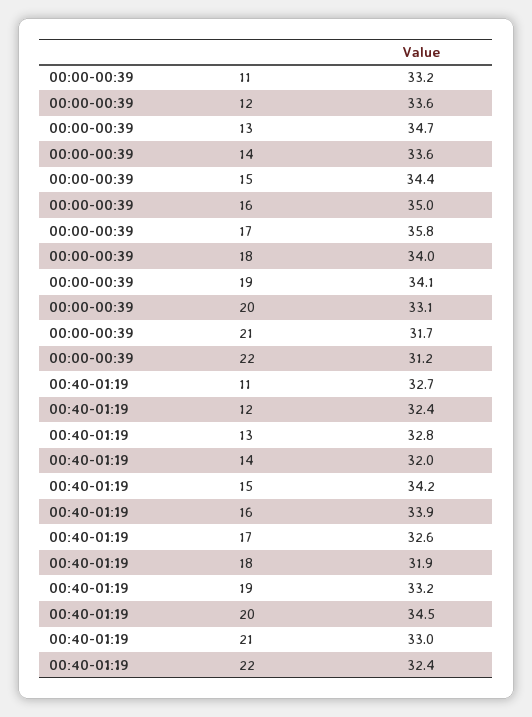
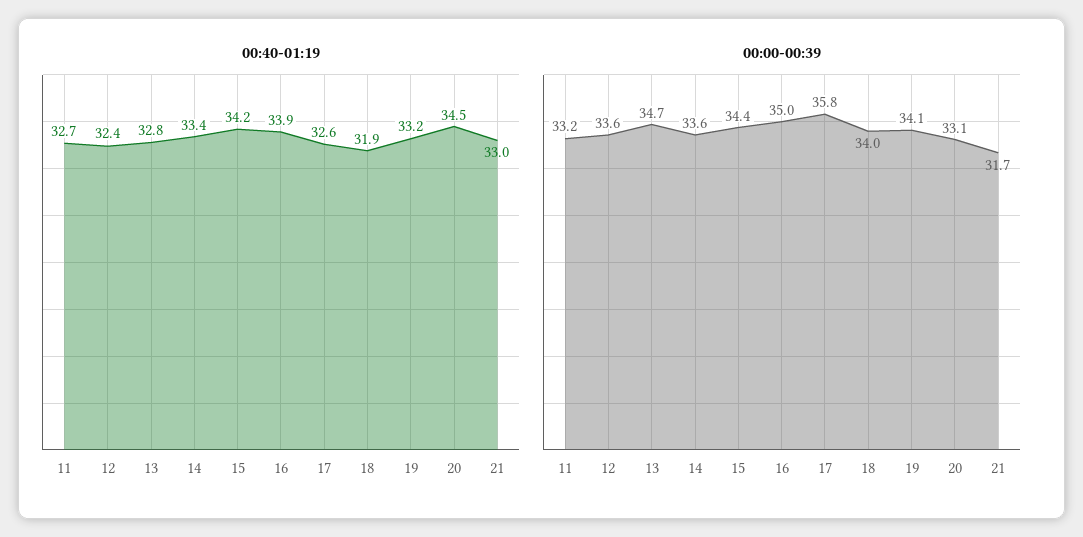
00:00-00:39, 22: 31.2 -> none
00:40-01:19, 14: 32 -> 33.4
00:40-01:19, 22: 32.4 -> none

